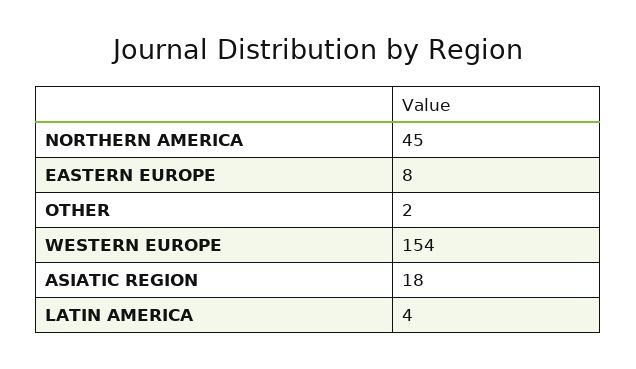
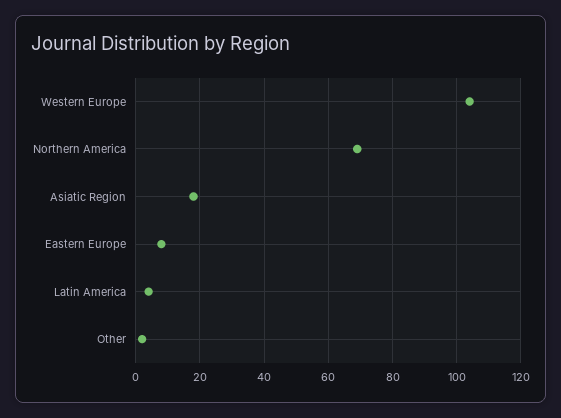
NORTHERN AMERICA: 45 -> 70
WESTERN EUROPE: 154 -> 105

